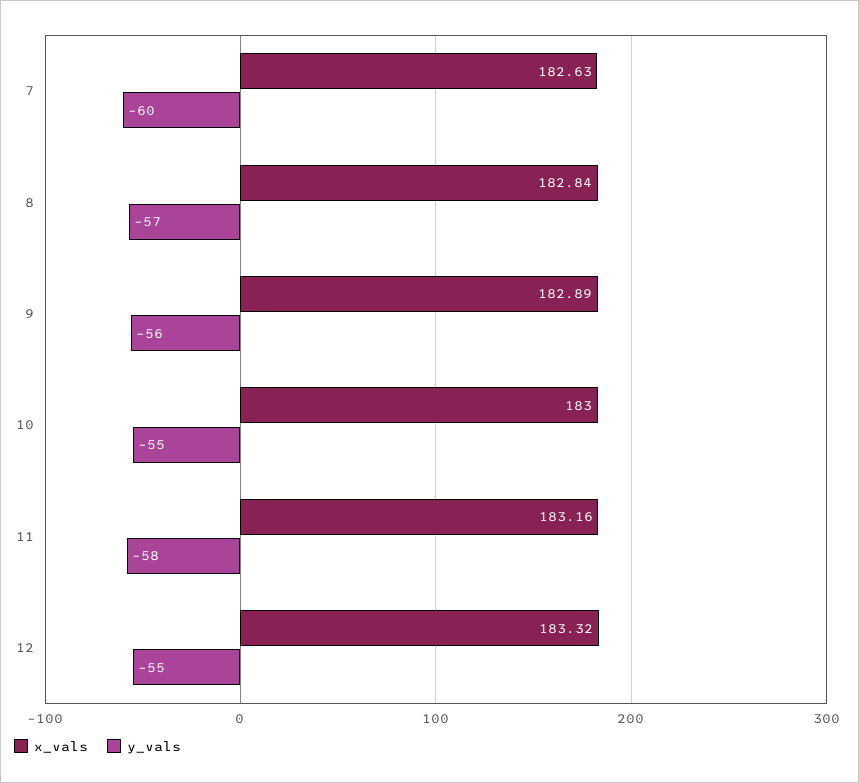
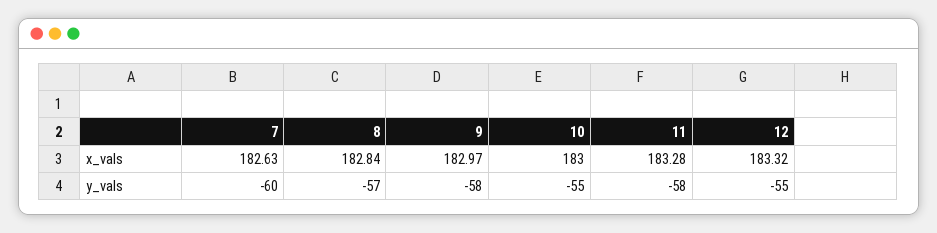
x_vals, 9: 182.89 -> 182.97
y_vals, 9: -56 -> -58
x_vals, 11: 183.16 -> 183.28

